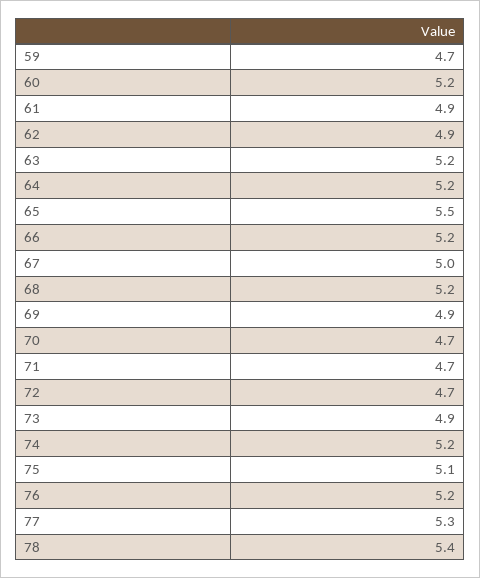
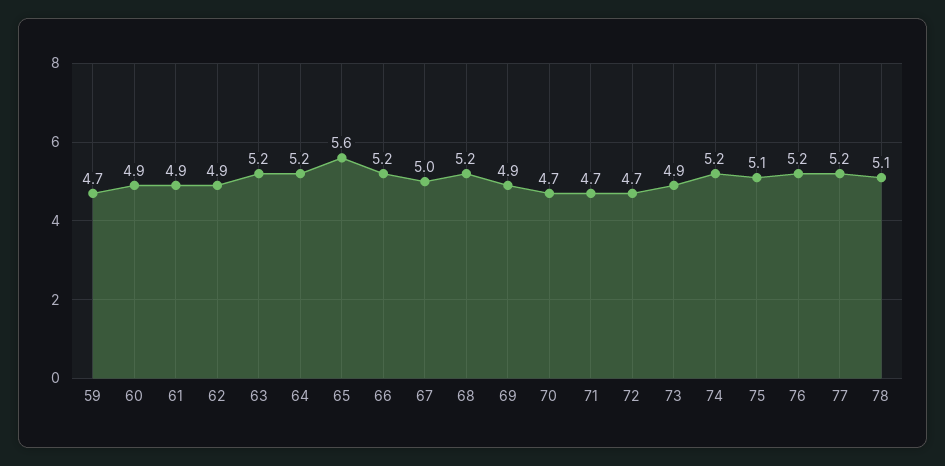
60: 5.2 -> 4.9
65: 5.5 -> 5.6
77: 5.3 -> 5.2
78: 5.4 -> 5.1

